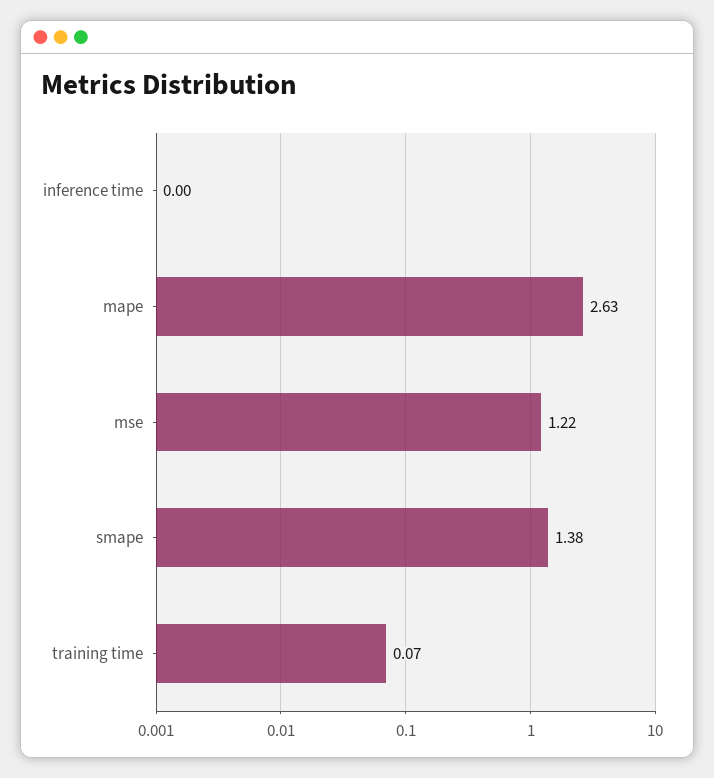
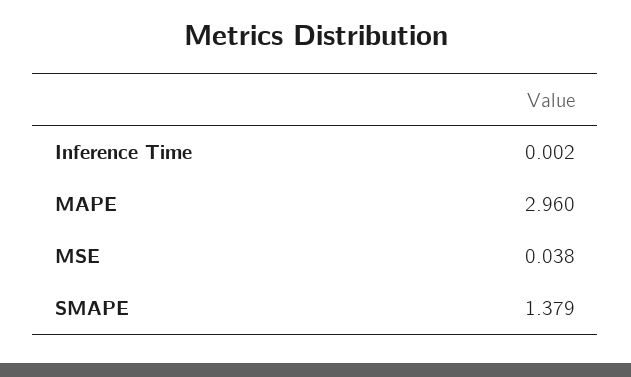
mape: 2.63 -> 2.96
mse: 1.22 -> 0.038
training time: 0.07 -> none

